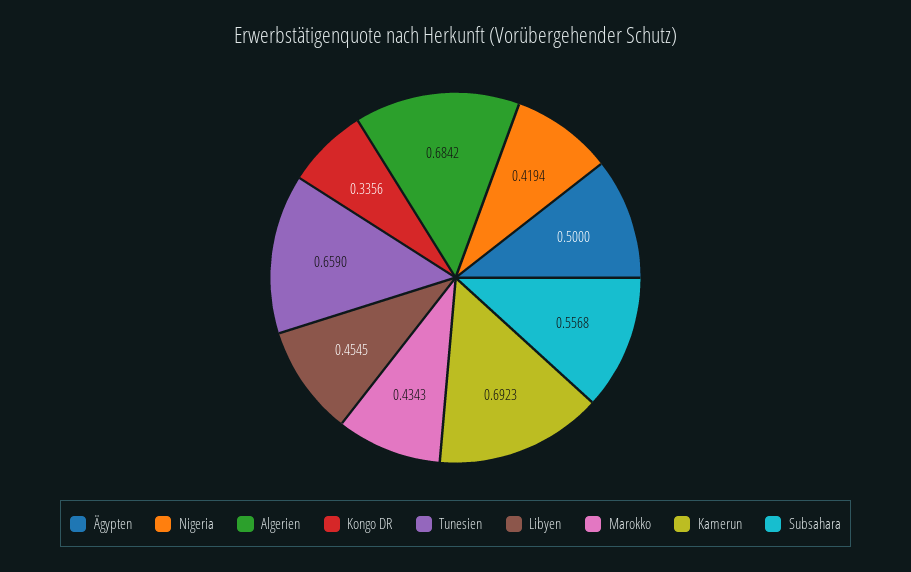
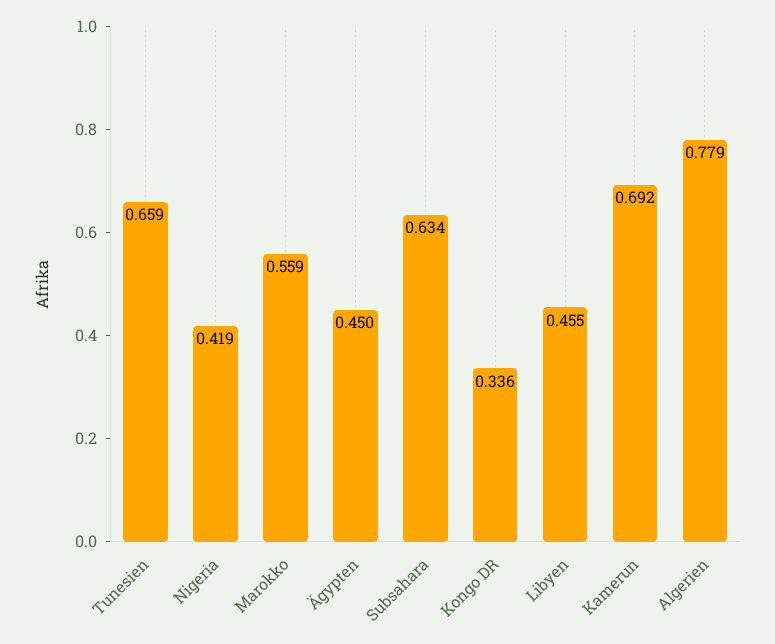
Ägypten: 0.5 -> 0.45
Algerien: 0.6842 -> 0.779
Marokko: 0.4343 -> 0.559
Subsahara: 0.5568 -> 0.634

